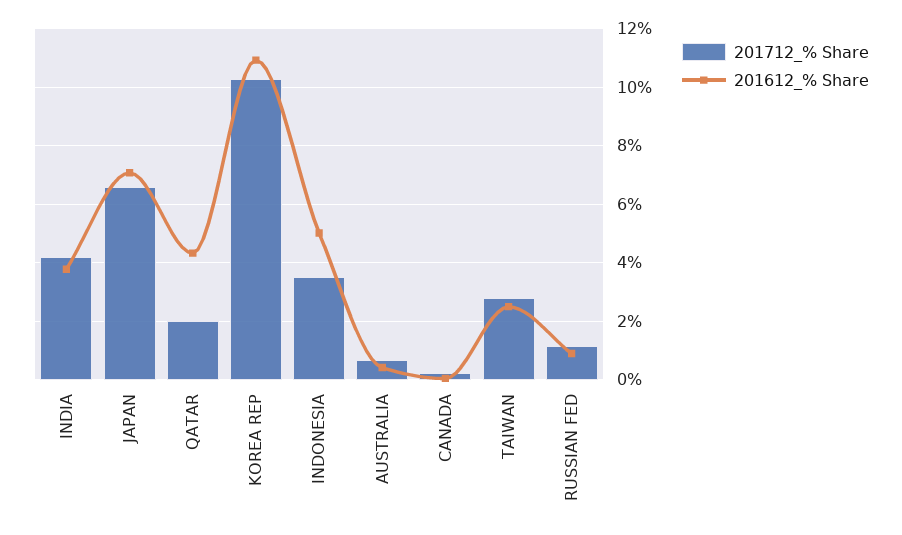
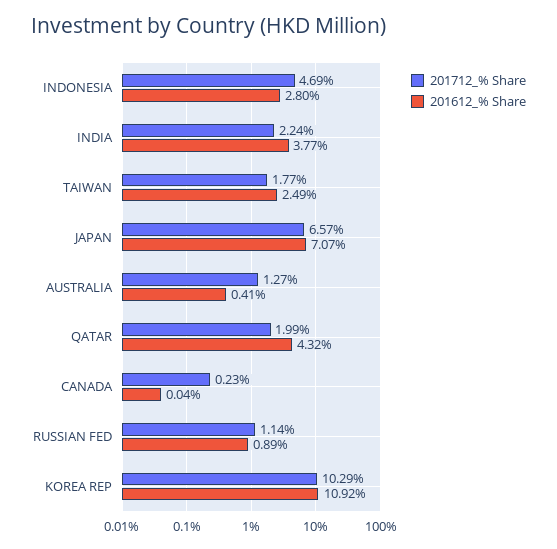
201712_% Share, INDIA: 4.25 -> 2.24
201712_% Share, INDONESIA: 3.5 -> 4.69
201612_% Share, INDONESIA: 5 -> 2.8
201712_% Share, AUSTRALIA: 0.75 -> 1.27
201712_% Share, TAIWAN: 2.75 -> 1.77

